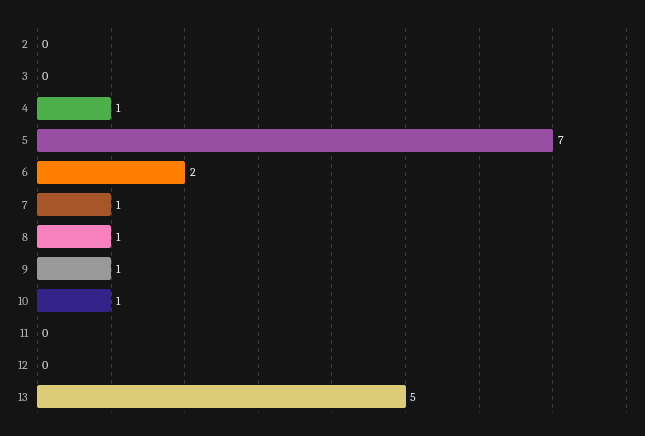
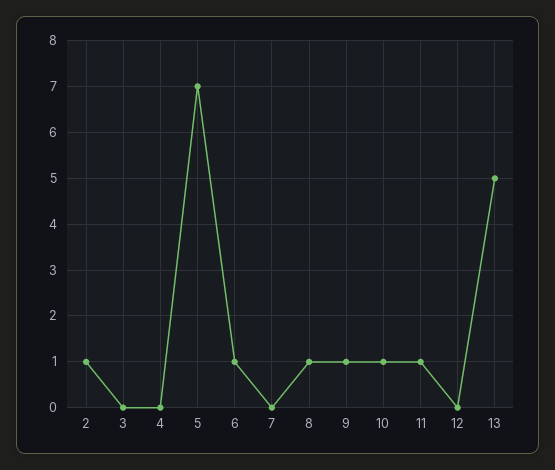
2: 0 -> 1
4: 1 -> 0
6: 2 -> 1
7: 1 -> 0
11: 0 -> 1

